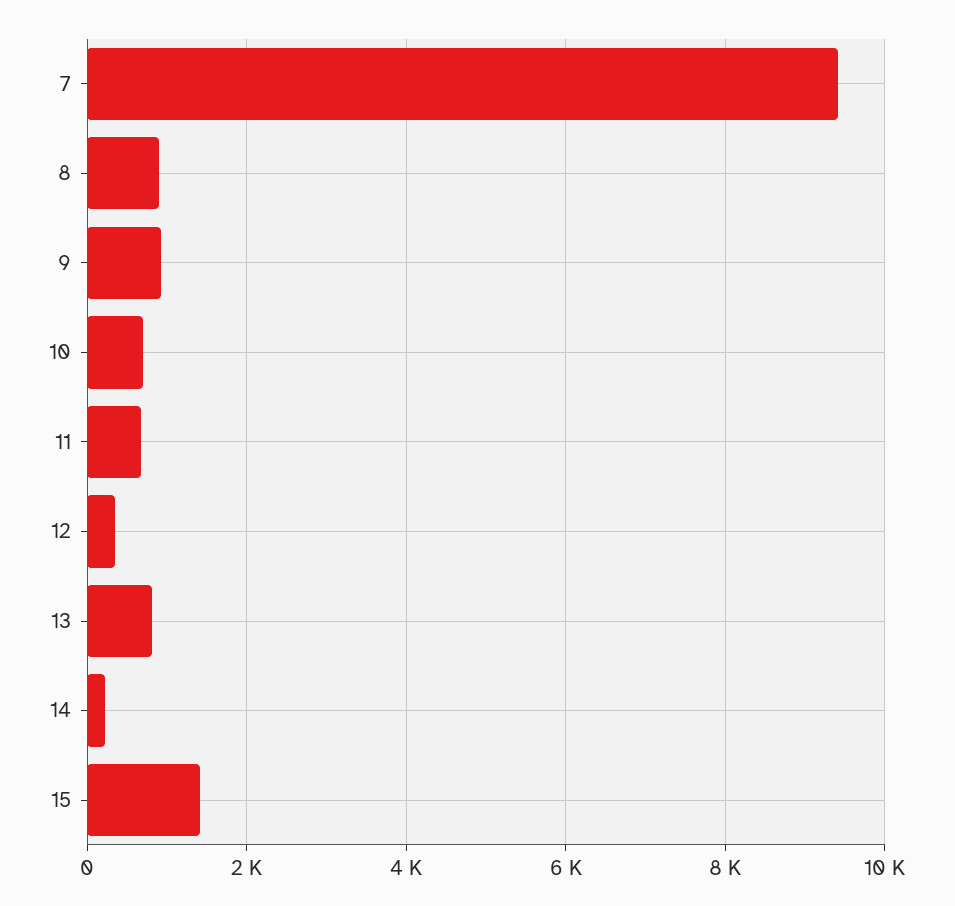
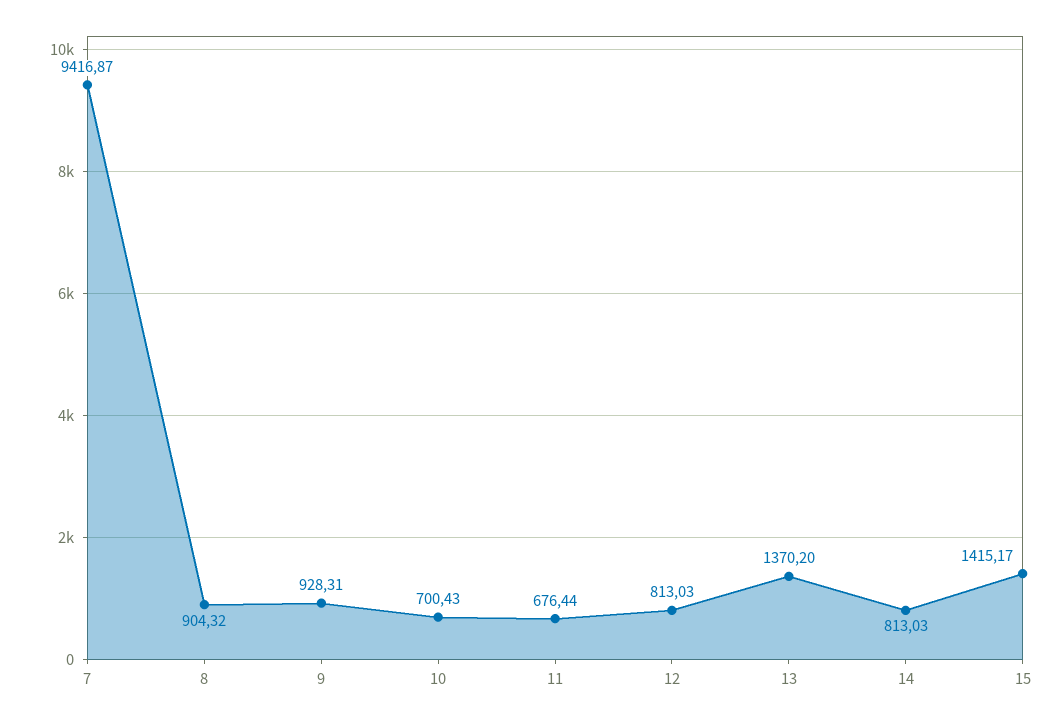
12: 400 -> 813.03
13: 800 -> 1370.2
14: 200 -> 813.03

